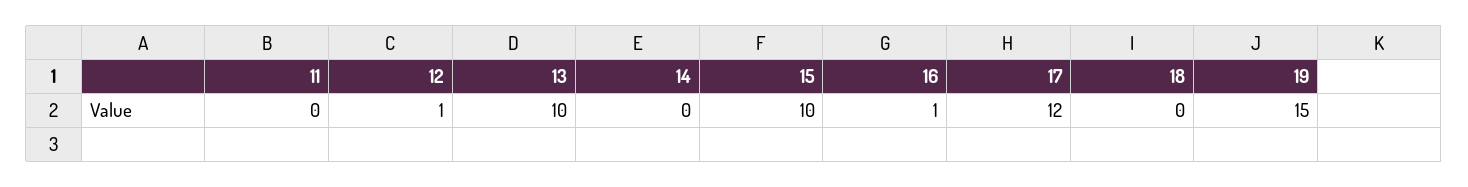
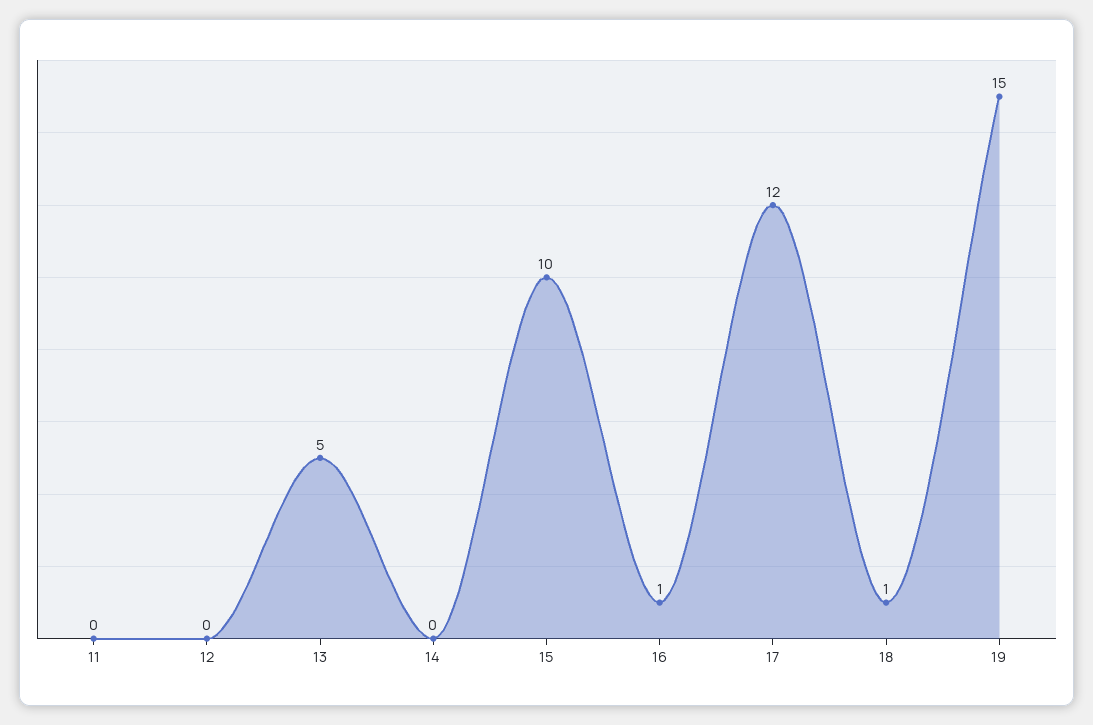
12: 1 -> 0
13: 10 -> 5
18: 0 -> 1

